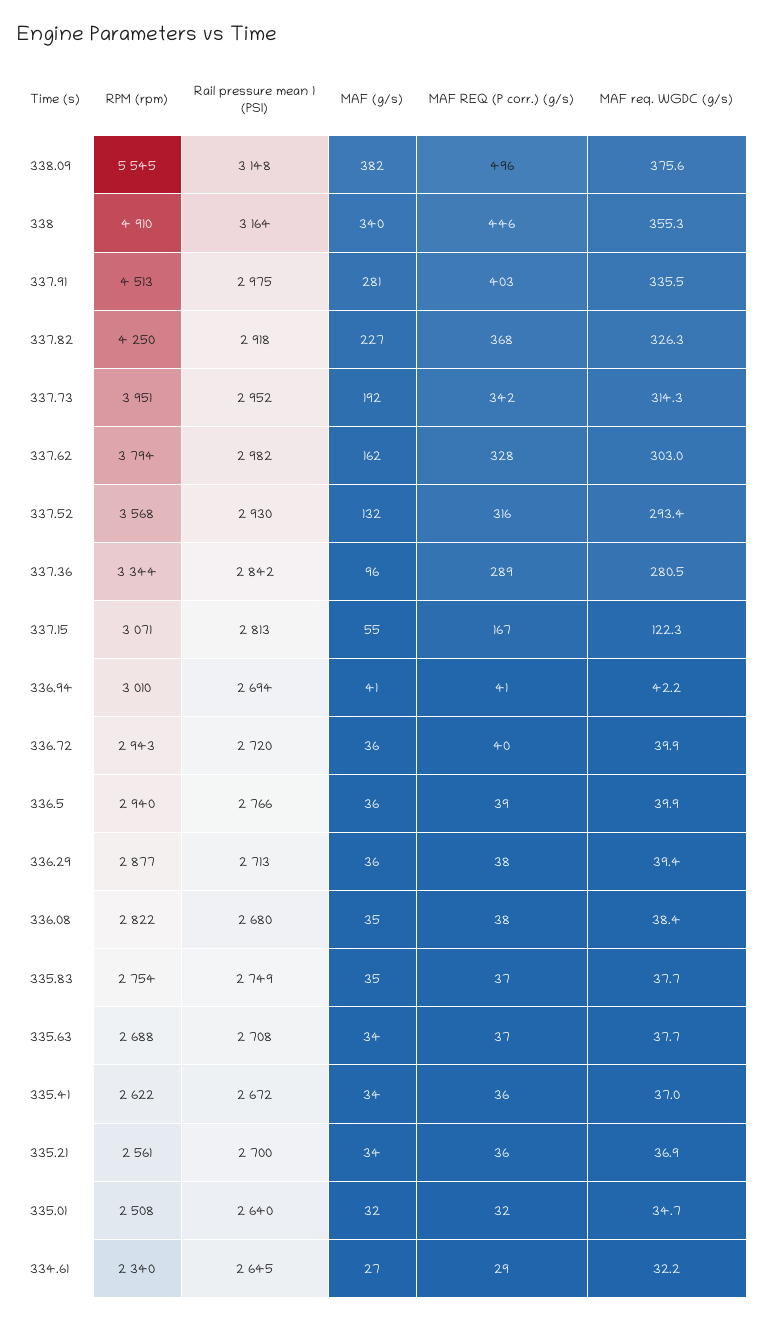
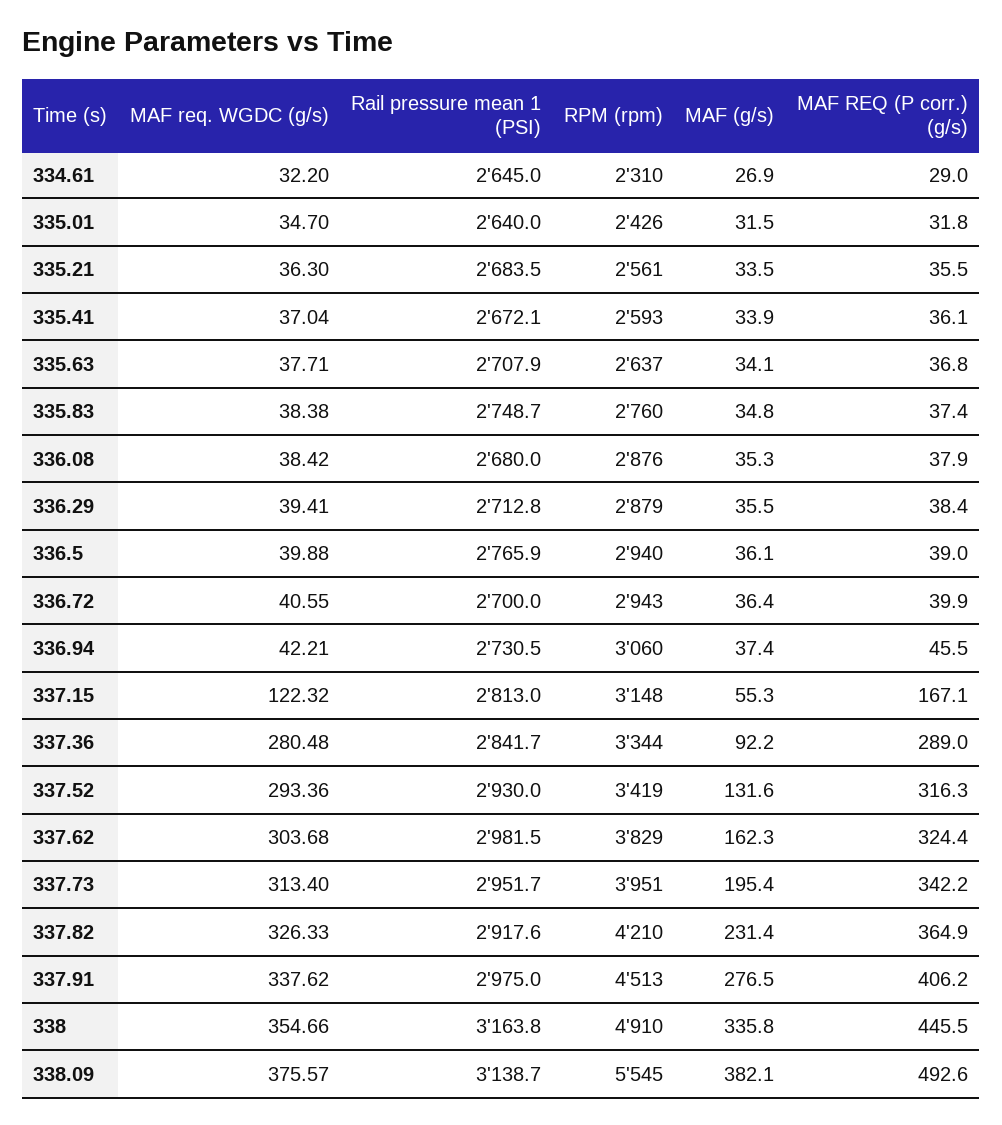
Rail pressure mean 1 (PSI), 338.09: 3148 -> 3138.7
MAF REQ (P corr.) (g/s), 338.09: 496 -> 492.6
MAF (g/s), 338: 340 -> 335.8
MAF req. WGDC (g/s), 338: 355.3 -> 354.66
MAF (g/s), 337.91: 281 -> 276.5
MAF REQ (P corr.) (g/s), 337.91: 403 -> 406.2
MAF req. WGDC (g/s), 337.91: 335.5 -> 337.62
RPM (rpm), 337.82: 4250 -> 4210
MAF (g/s), 337.82: 227 -> 231.4
MAF REQ (P corr.) (g/s), 337.82: 368 -> 364.9
MAF (g/s), 337.73: 192 -> 195.4
MAF req. WGDC (g/s), 337.73: 314.3 -> 313.4
RPM (rpm), 337.62: 3794 -> 3829
MAF REQ (P corr.) (g/s), 337.62: 328 -> 324.4
MAF req. WGDC (g/s), 337.62: 303 -> 303.68
RPM (rpm), 337.52: 3568 -> 3419
MAF (g/s), 337.36: 96 -> 92.2
RPM (rpm), 337.15: 3071 -> 3148
RPM (rpm), 336.94: 3010 -> 3060
Rail pressure mean 1 (PSI), 336.94: 2694 -> 2730.5
MAF (g/s), 336.94: 41 -> 37.4
MAF REQ (P corr.) (g/s), 336.94: 41 -> 45.5
Rail pressure mean 1 (PSI), 336.72: 2720 -> 2700
MAF req. WGDC (g/s), 336.72: 39.9 -> 40.55
RPM (rpm), 336.29: 2877 -> 2879
RPM (rpm), 336.08: 2822 -> 2876
RPM (rpm), 335.83: 2754 -> 2760
MAF req. WGDC (g/s), 335.83: 37.7 -> 38.38
RPM (rpm), 335.63: 2688 -> 2637
RPM (rpm), 335.41: 2622 -> 2593
Rail pressure mean 1 (PSI), 335.21: 2700 -> 2683.5
MAF req. WGDC (g/s), 335.21: 36.9 -> 36.3
RPM (rpm), 335.01: 2508 -> 2426
RPM (rpm), 334.61: 2340 -> 2310

